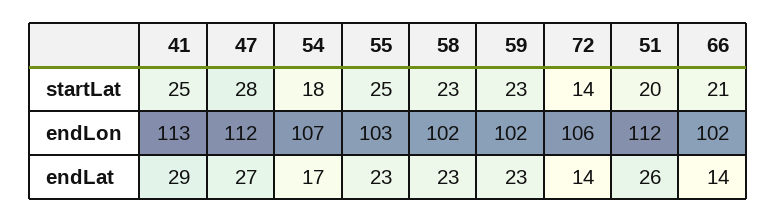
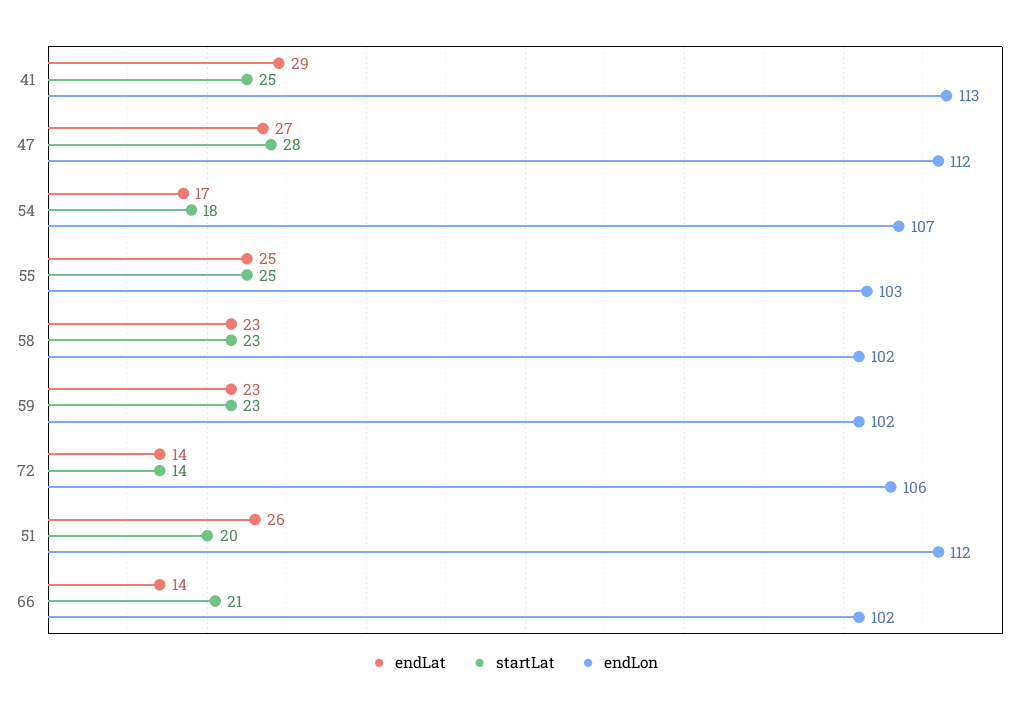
endLat, 55: 23 -> 25

